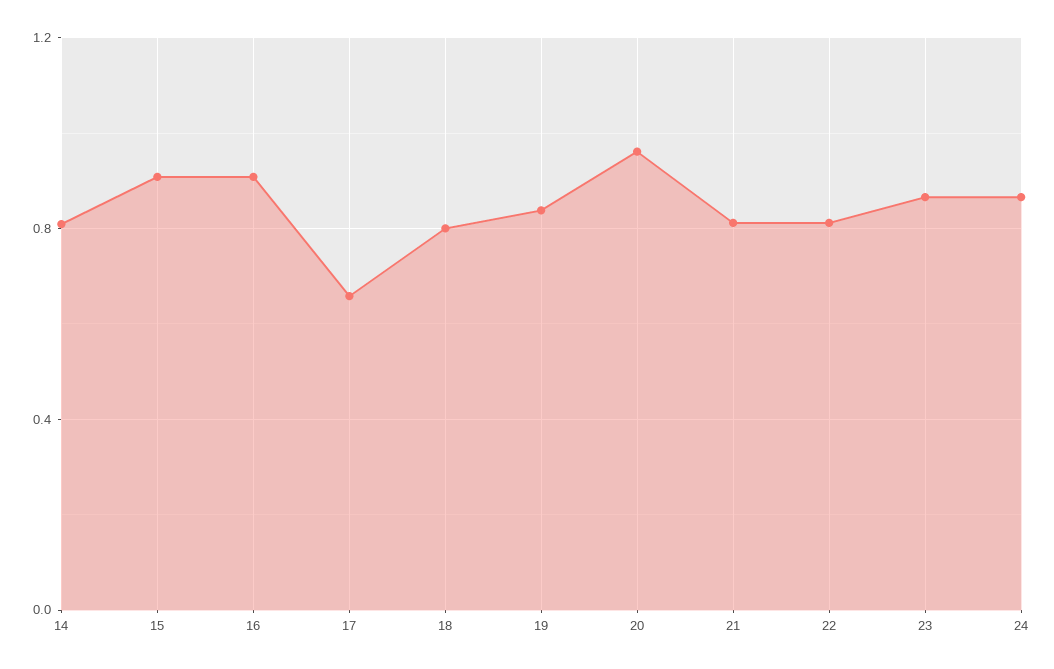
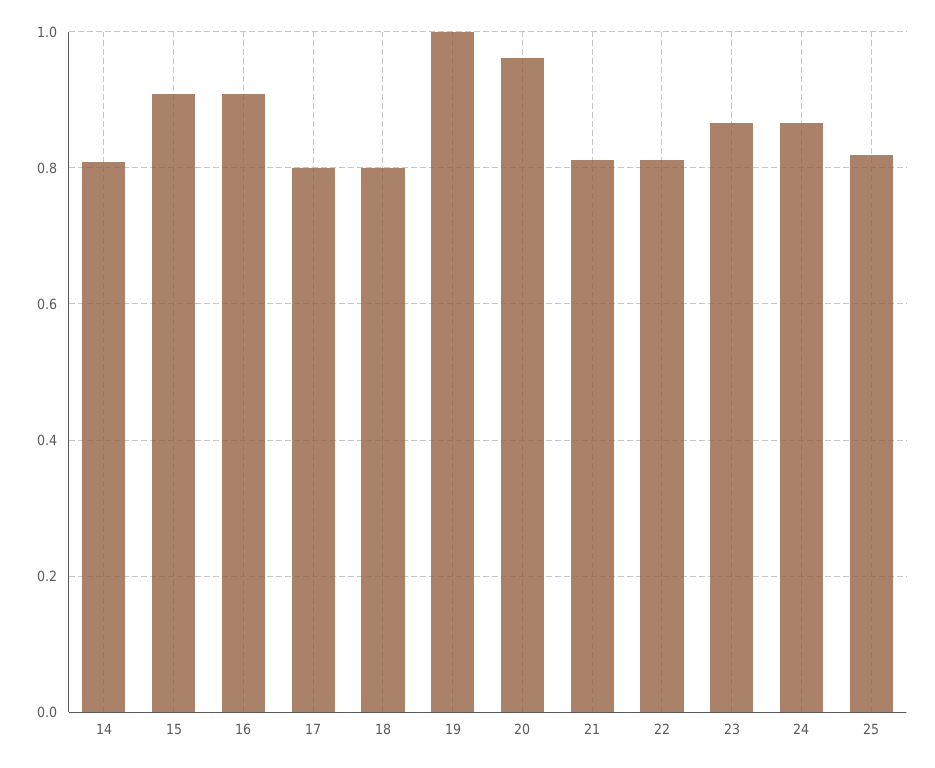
17: 0.65 -> 0.8
19: 0.85 -> 1
25: none -> 0.82

